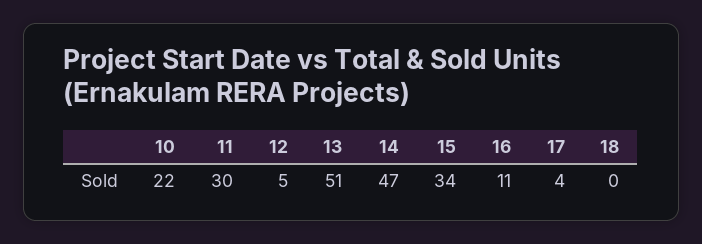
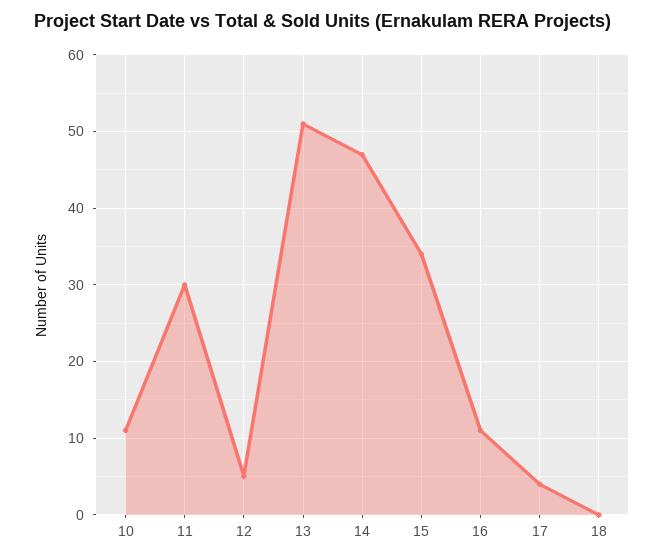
10: 22 -> 11

